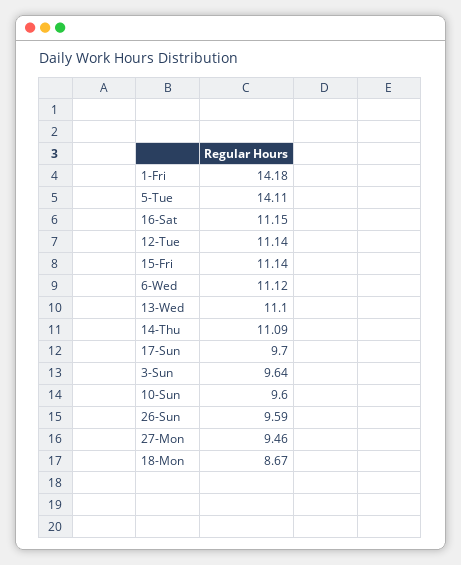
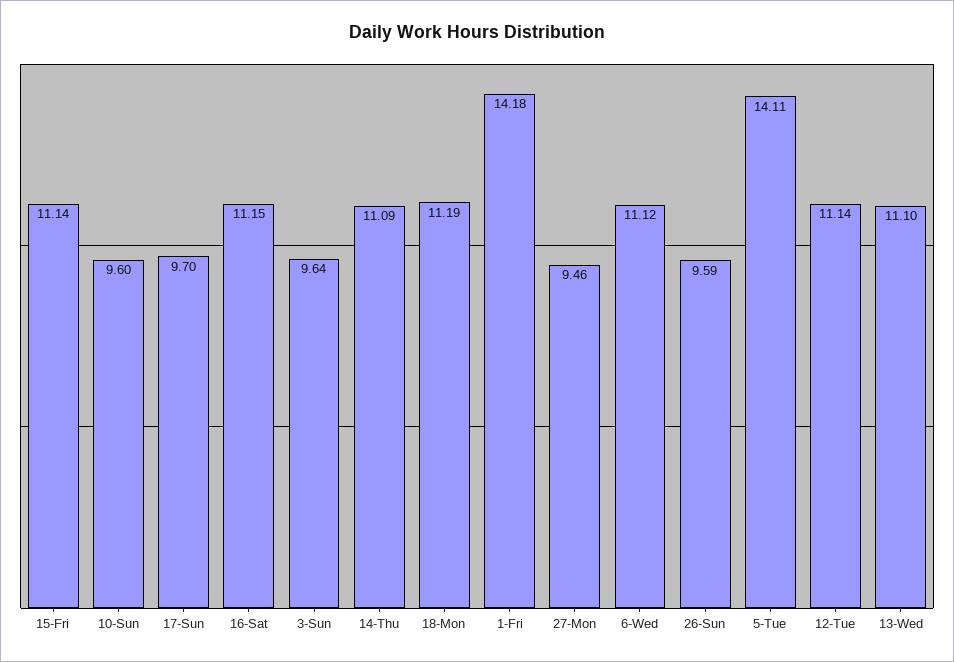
18-Mon: 8.67 -> 11.19

